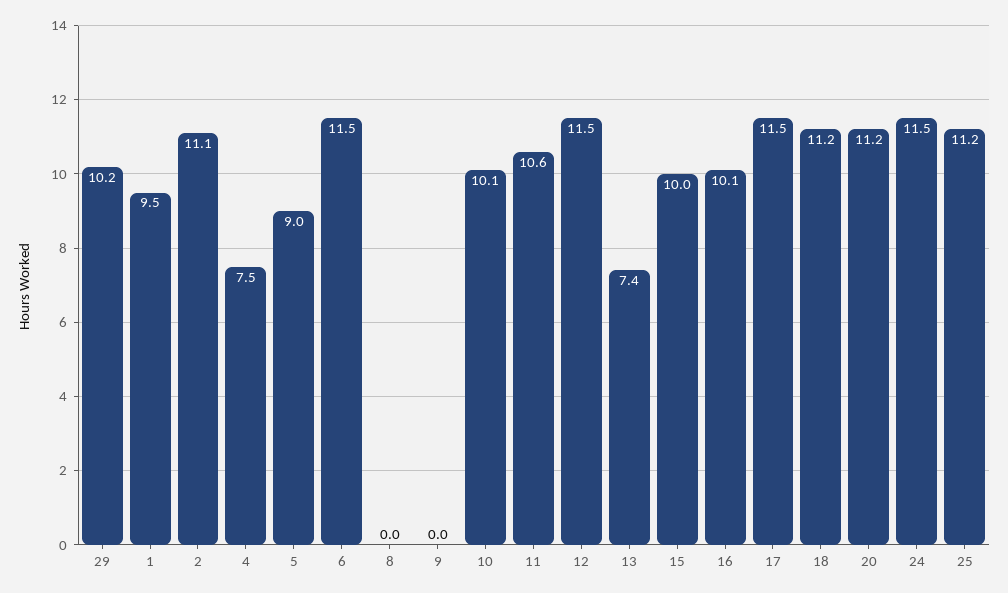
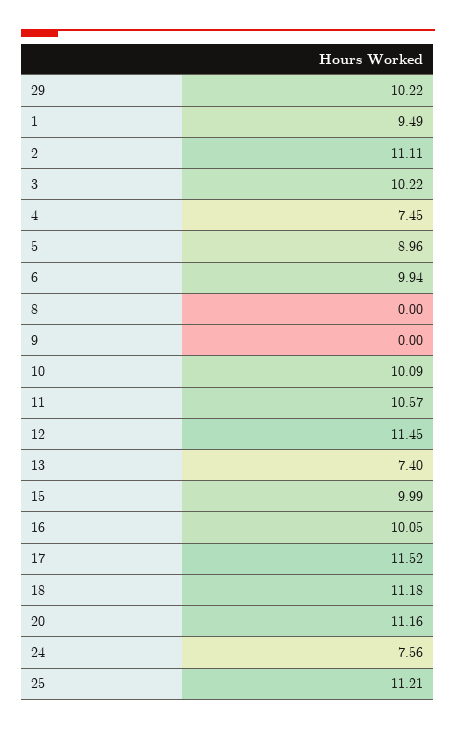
6: 11.5 -> 9.94
24: 11.5 -> 7.56
3: none -> 10.22

